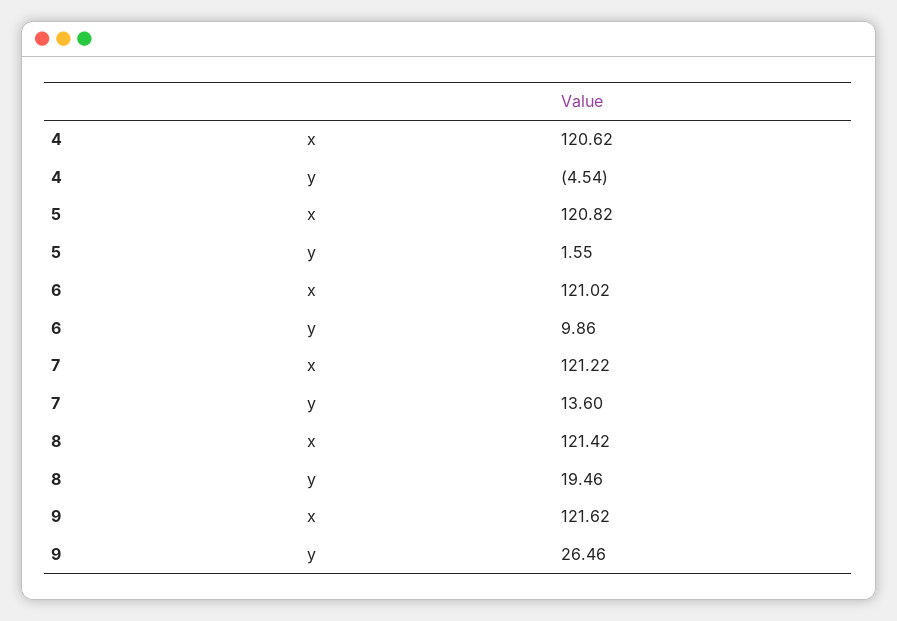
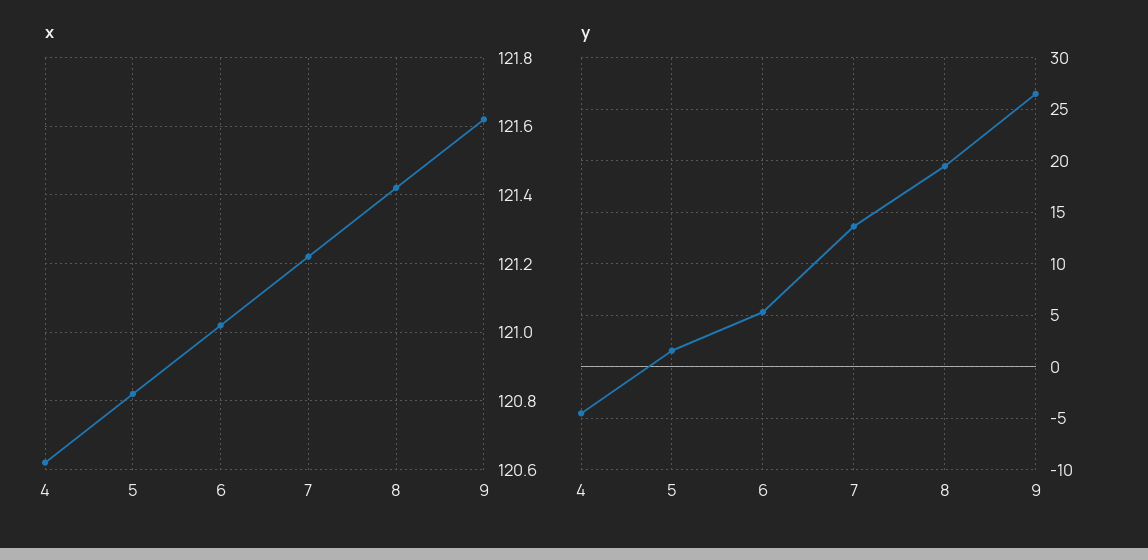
y, 6: 9.86 -> 5

